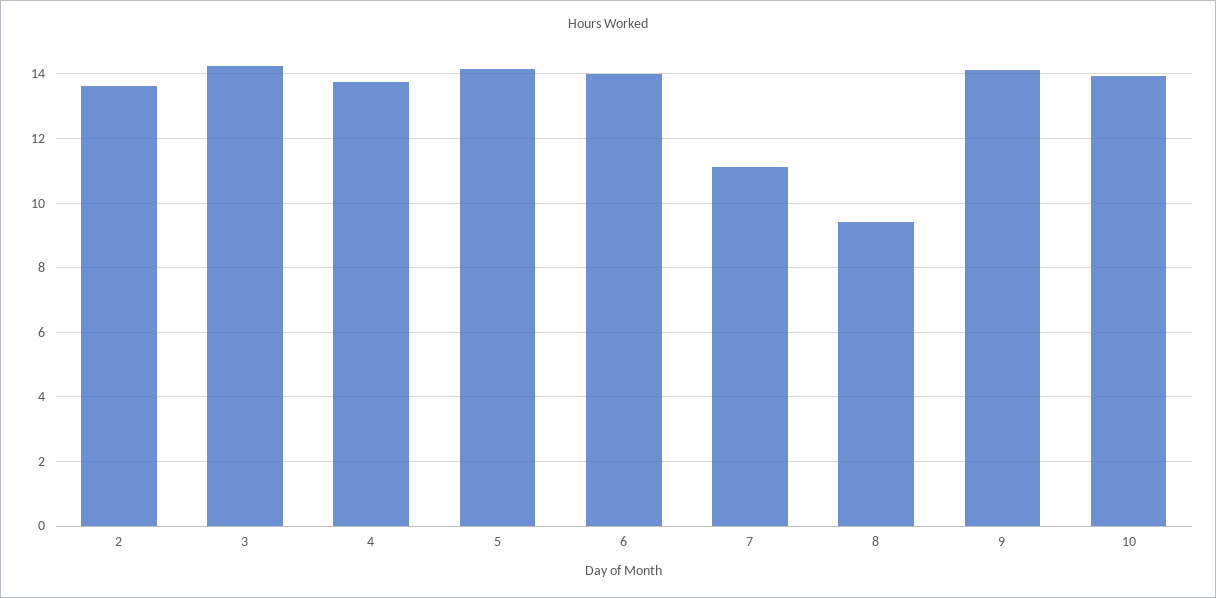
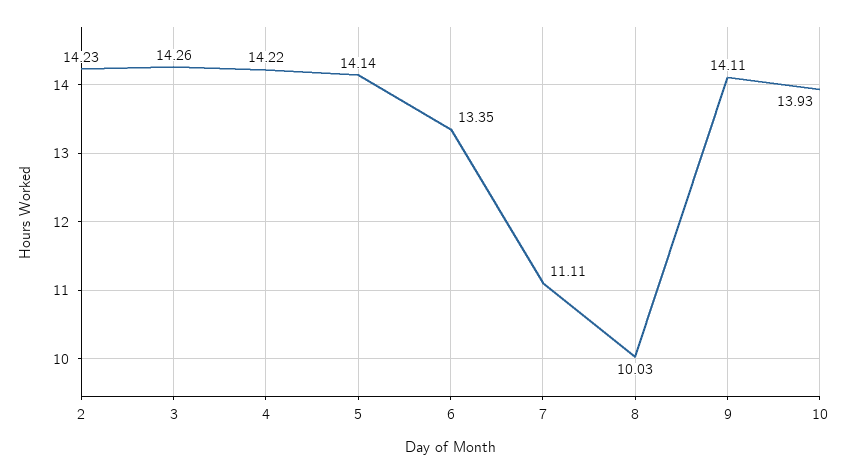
2: 13.6 -> 14.23
4: 13.8 -> 14.22
6: 14 -> 13.35
8: 9.4 -> 10.03

